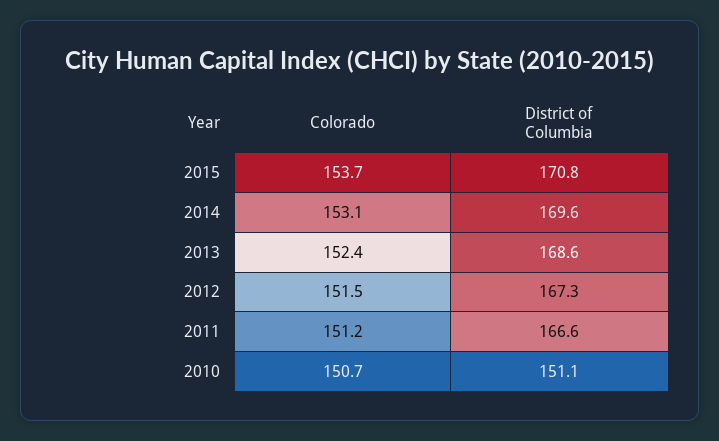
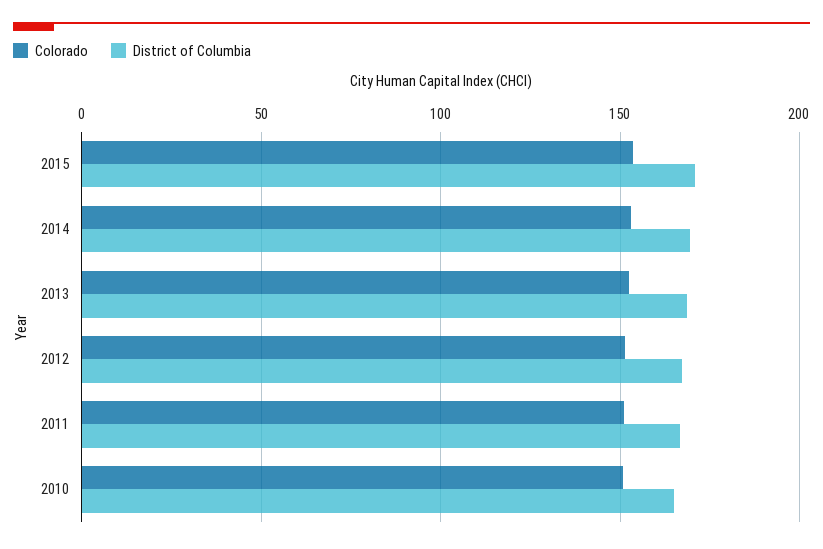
District of Columbia, 2010: 151.1 -> 165

